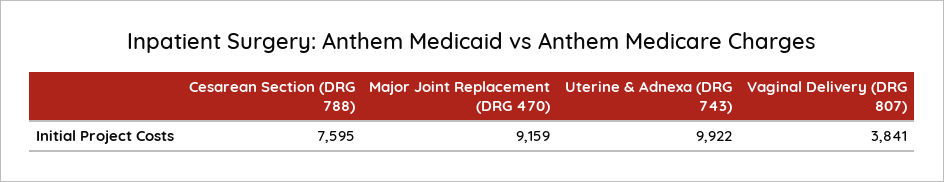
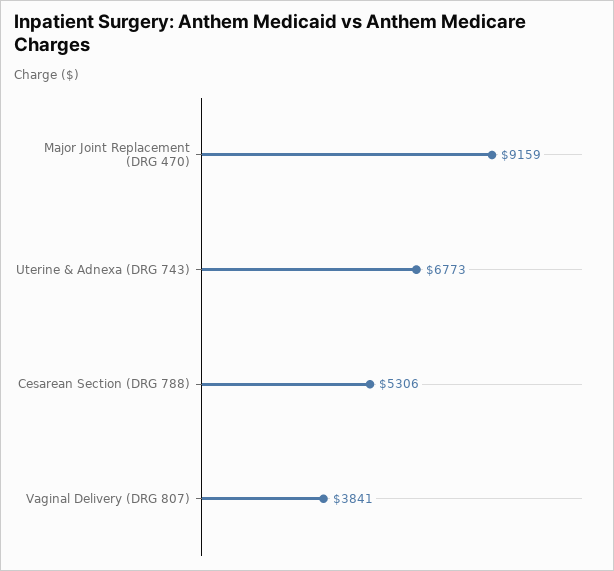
Cesarean Section (DRG 788): 7595 -> 5306
Uterine & Adnexa (DRG 743): 9922 -> 6773

